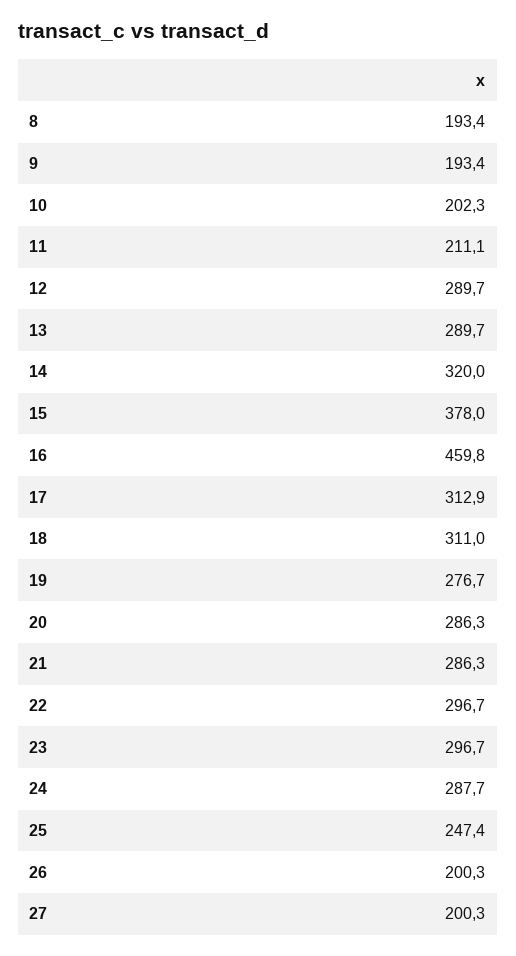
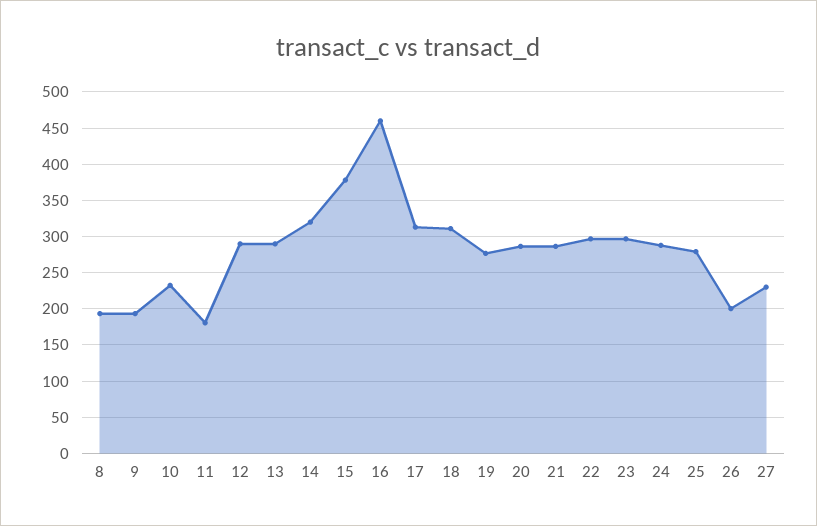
10: 202.3 -> 230
11: 211.1 -> 180
25: 247.4 -> 280
27: 200.3 -> 230

